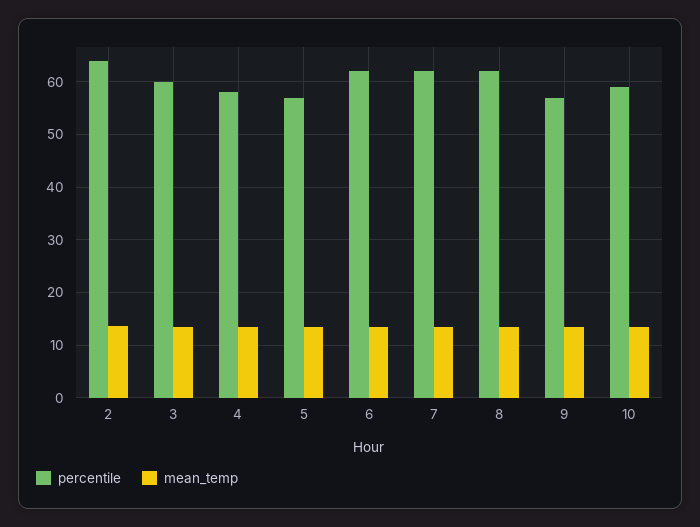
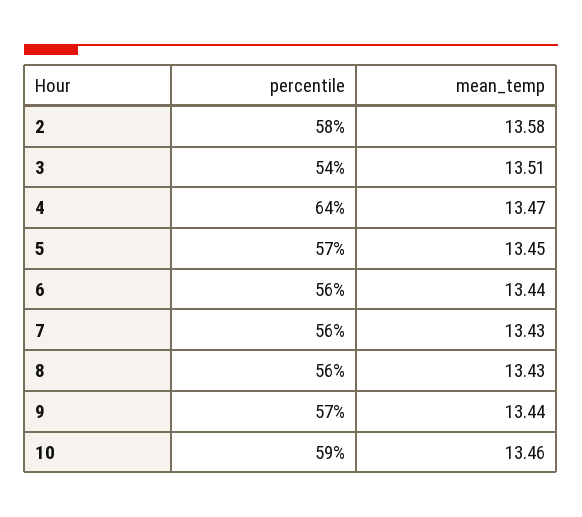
percentile, 2: 64 -> 58
percentile, 3: 60 -> 54
percentile, 4: 58 -> 64
percentile, 6: 62 -> 56
percentile, 7: 62 -> 56
percentile, 8: 62 -> 56

